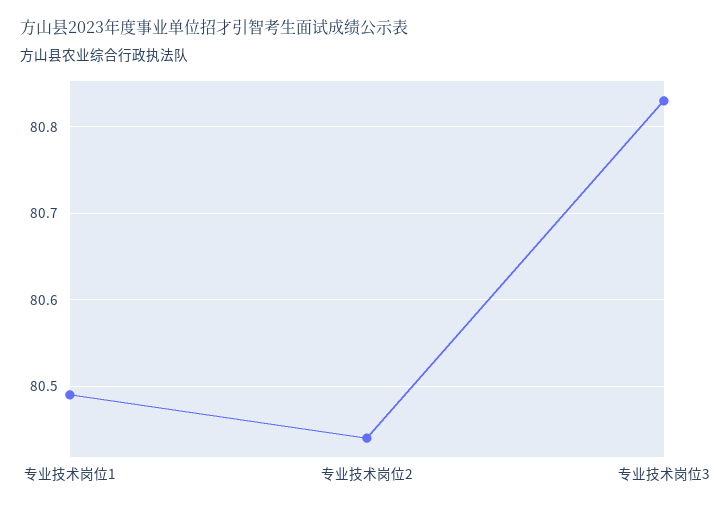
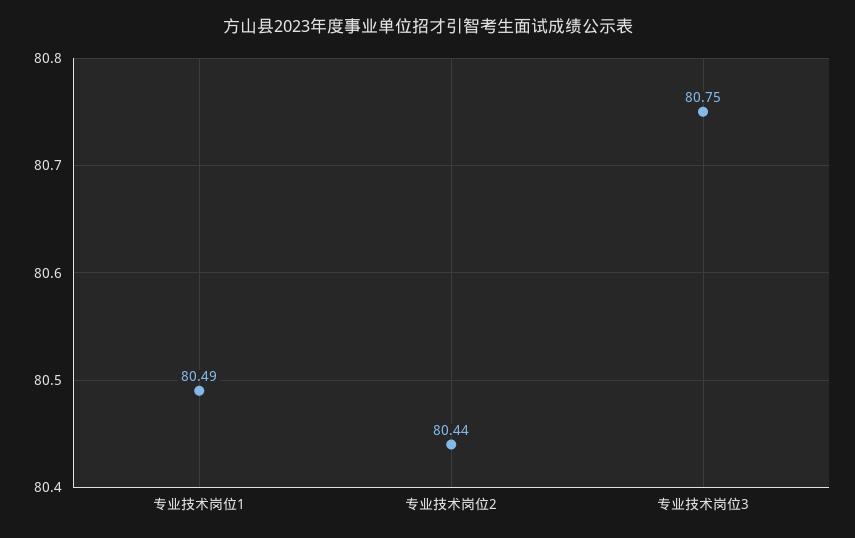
专业技术岗位3: 80.83 -> 80.75

